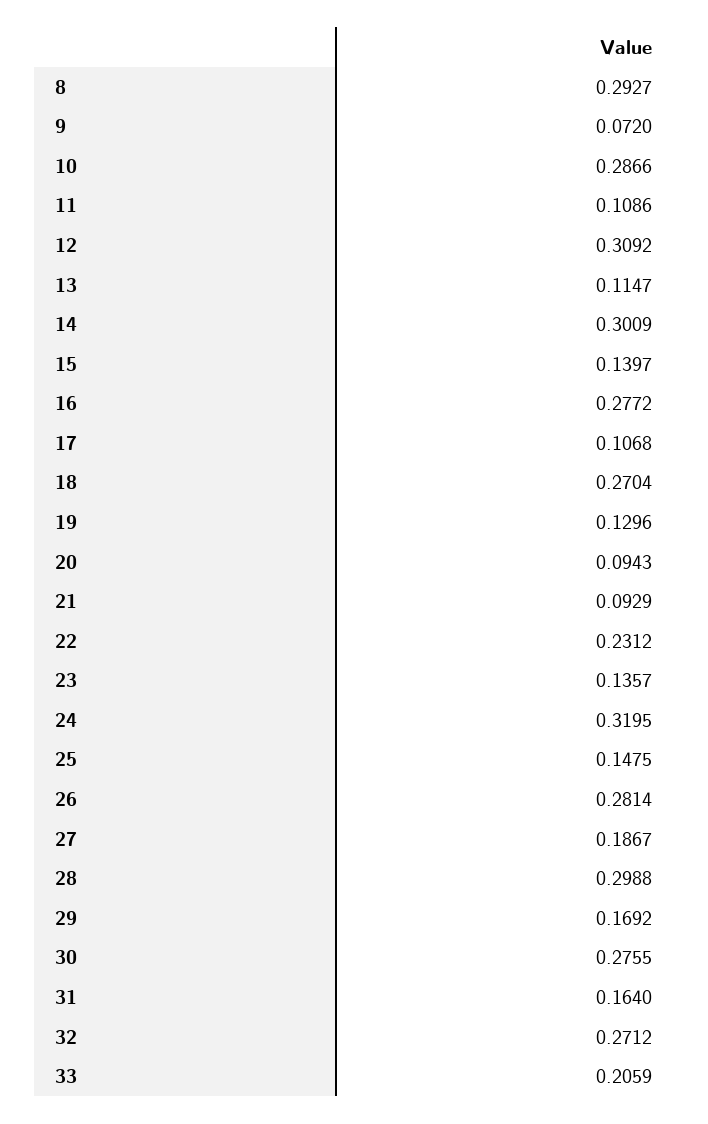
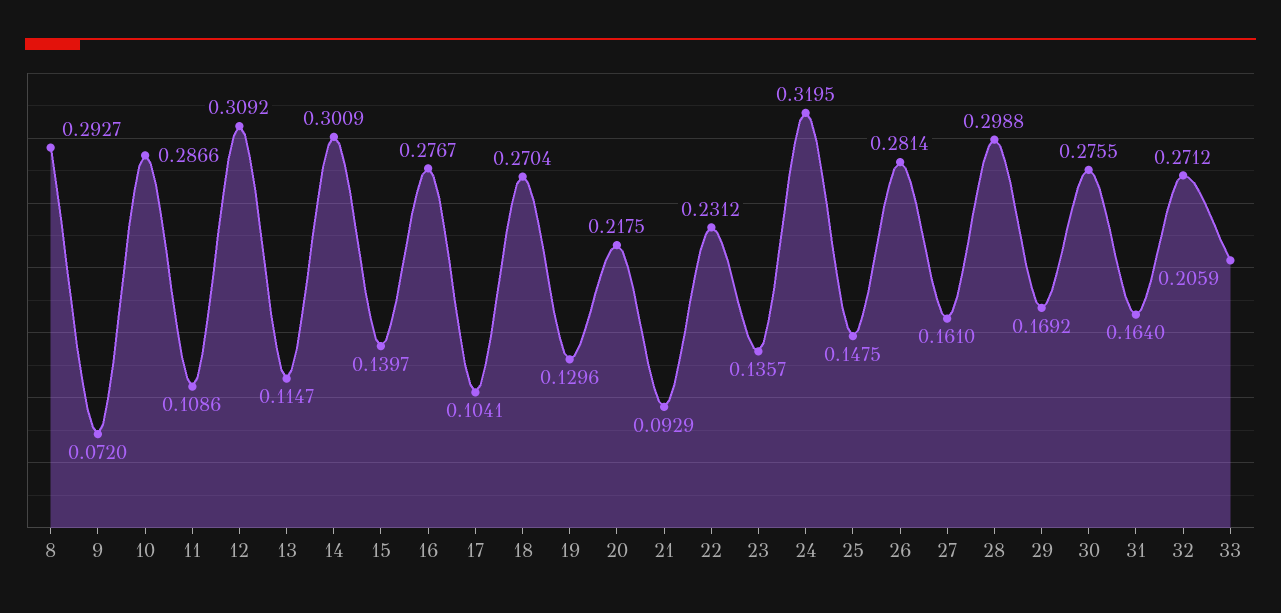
16: 0.2772 -> 0.2767
17: 0.1068 -> 0.1041
20: 0.0943 -> 0.2175
27: 0.1867 -> 0.161

